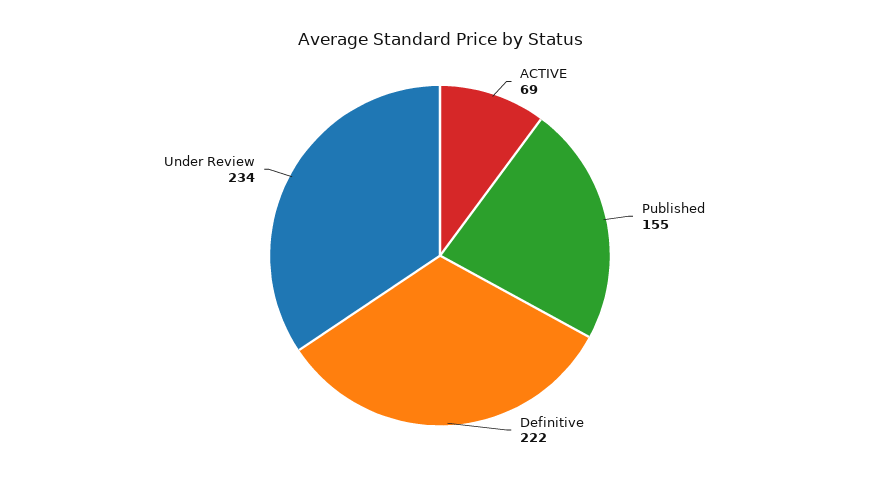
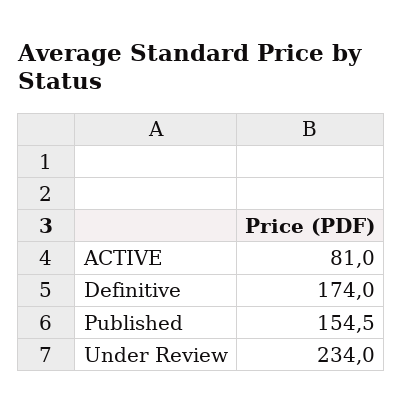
ACTIVE: 69 -> 81
Definitive: 222 -> 174

